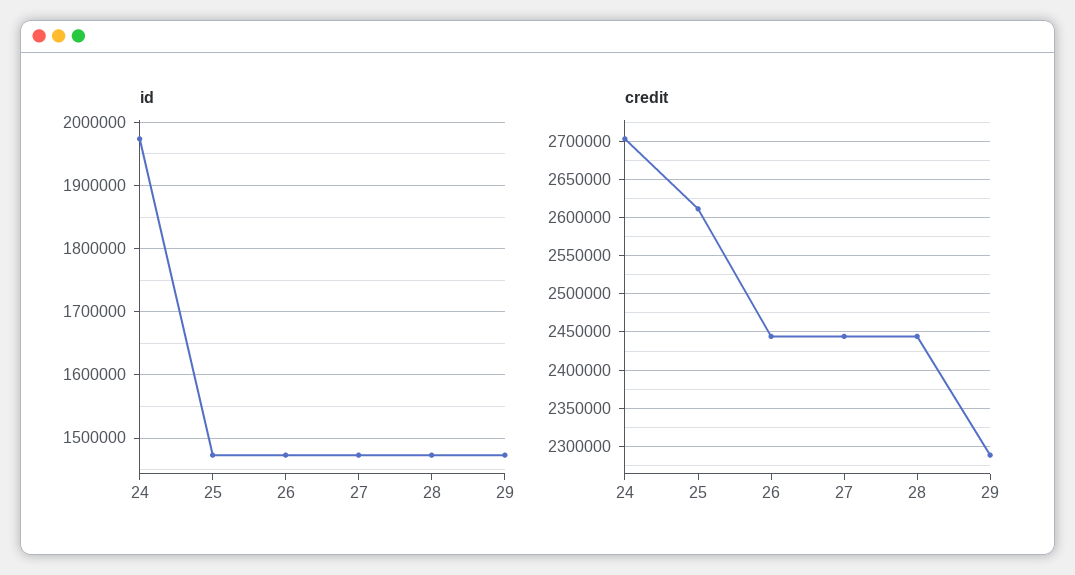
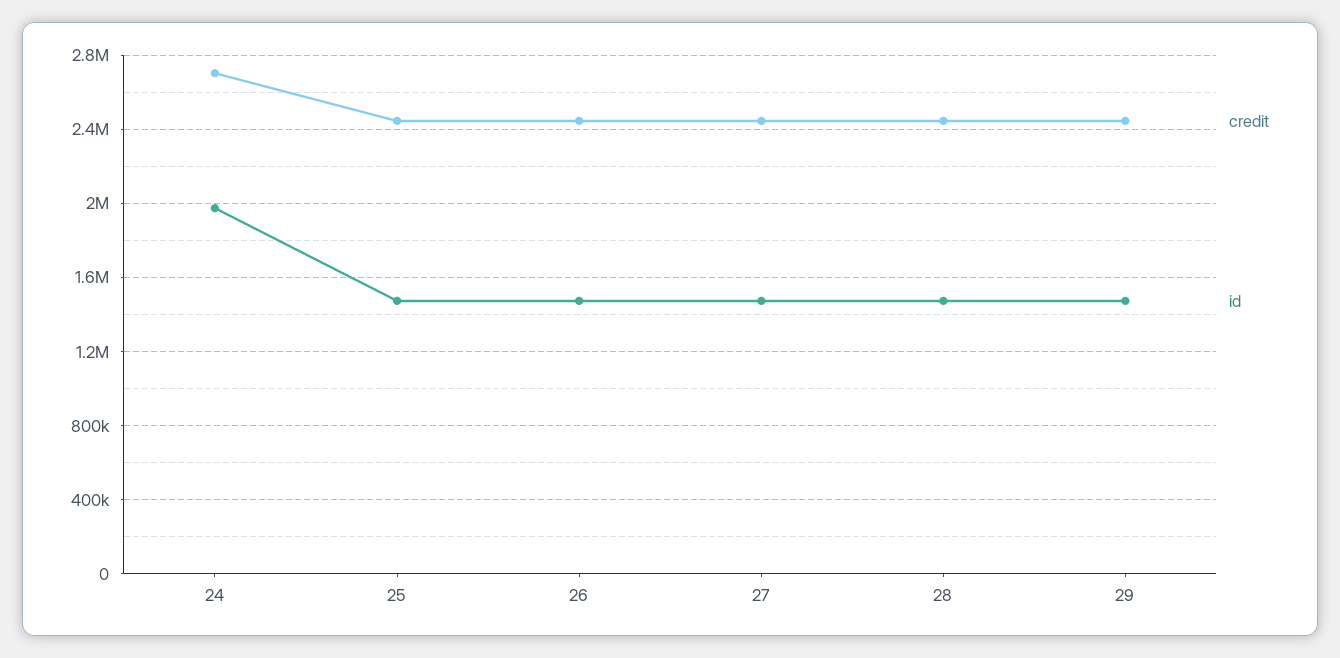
credit, 25: 2610000 -> 2450000
credit, 29: 2290000 -> 2450000

